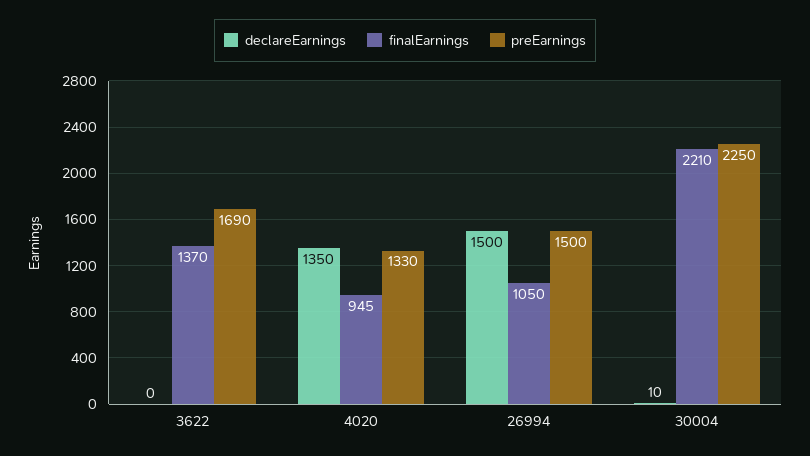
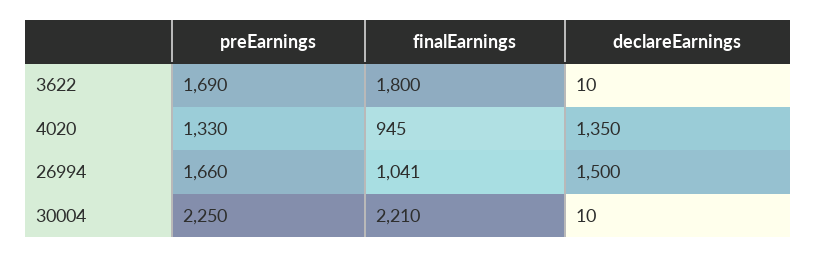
declareEarnings, 3622: 0 -> 10
finalEarnings, 3622: 1370 -> 1800
finalEarnings, 26994: 1050 -> 1041
preEarnings, 26994: 1500 -> 1660

